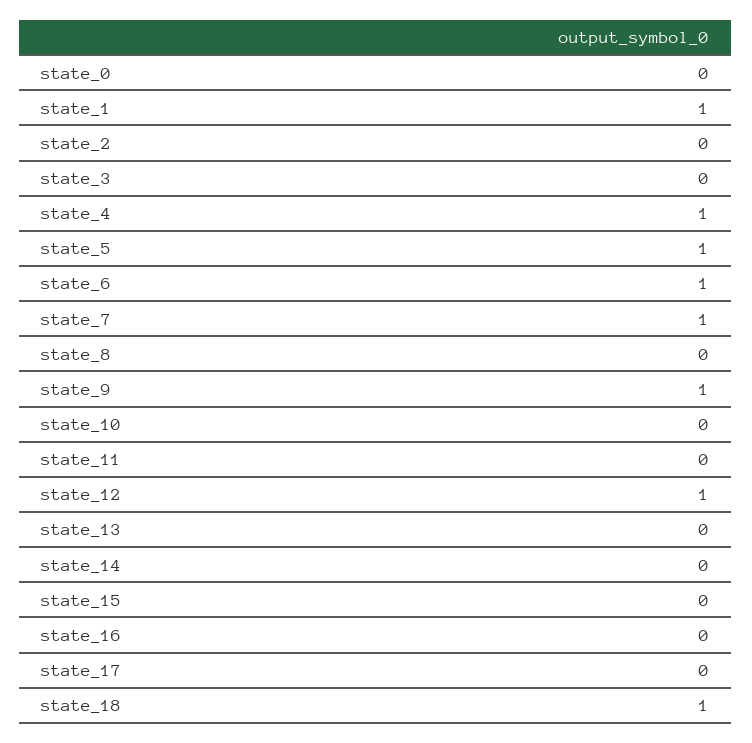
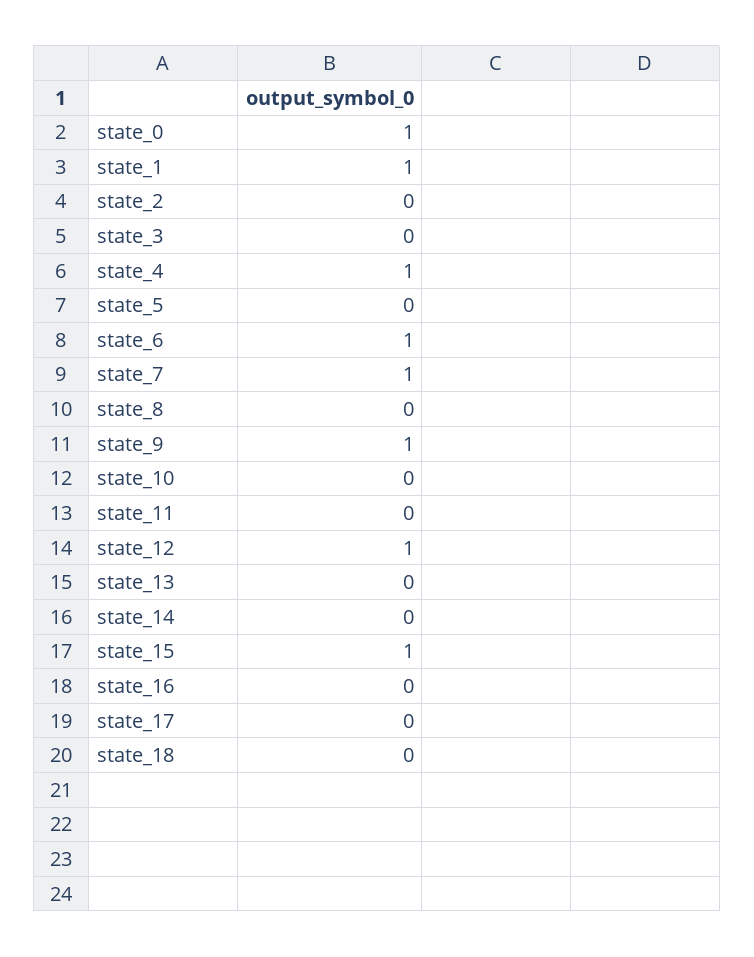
state_0: 0 -> 1
state_5: 1 -> 0
state_15: 0 -> 1
state_18: 1 -> 0

